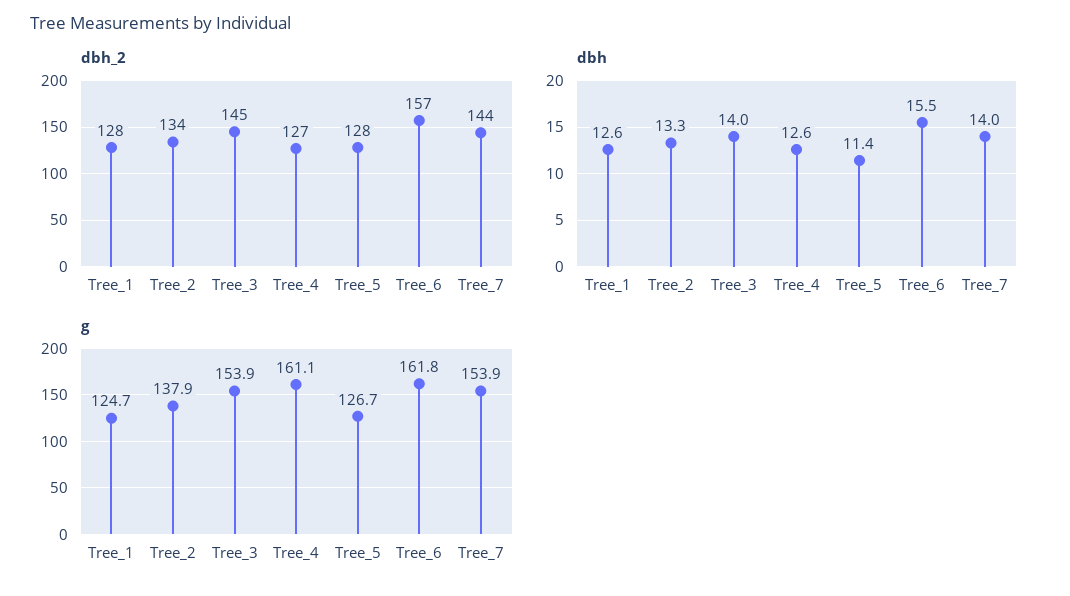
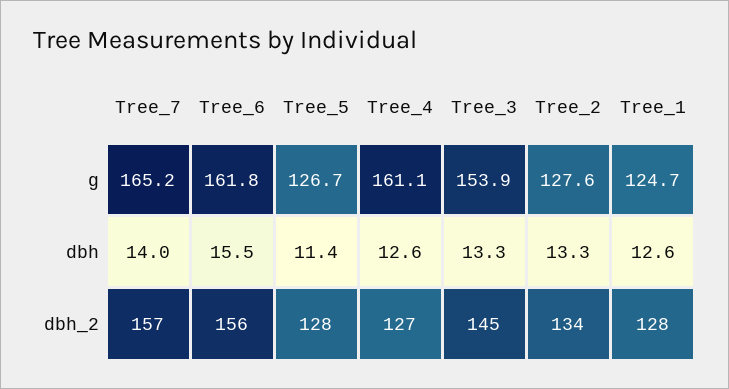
dbh_2, Tree_6: 157 -> 156
dbh_2, Tree_7: 144 -> 157
dbh, Tree_3: 14 -> 13.3
g, Tree_2: 137.9 -> 127.6
g, Tree_7: 153.9 -> 165.2

